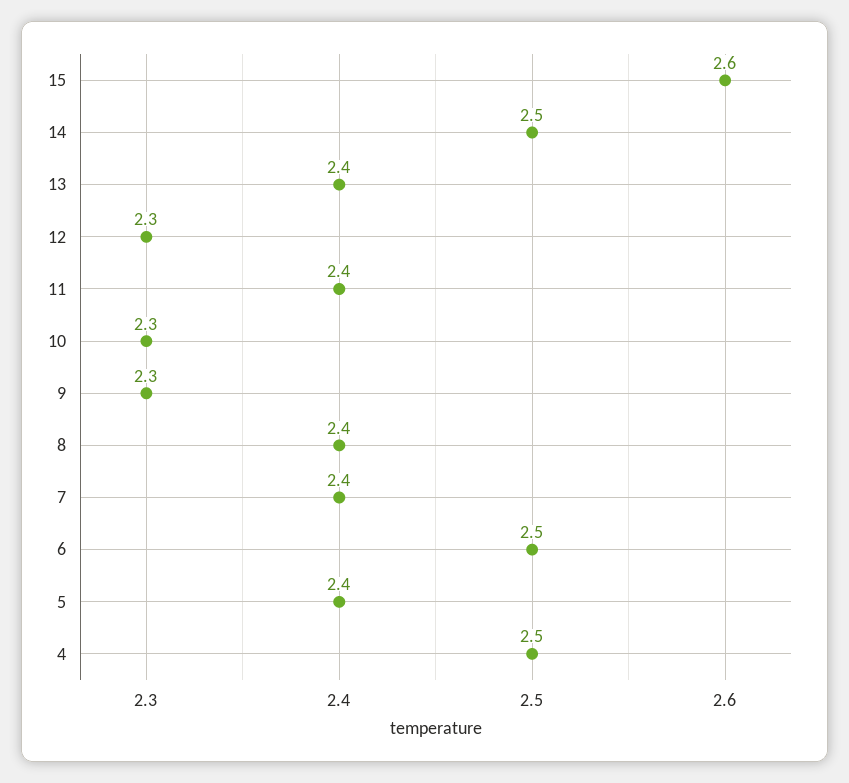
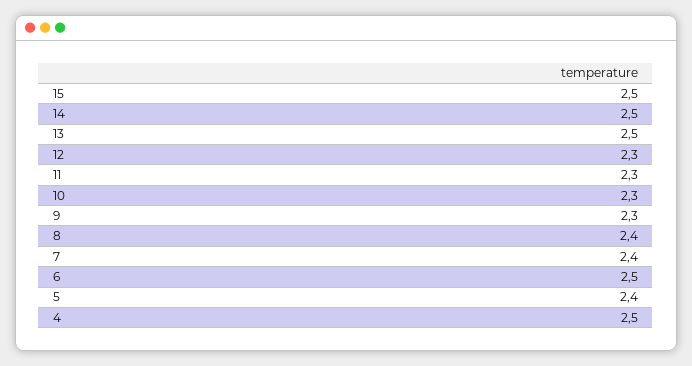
15: 2.6 -> 2.5
13: 2.4 -> 2.5
11: 2.4 -> 2.3

